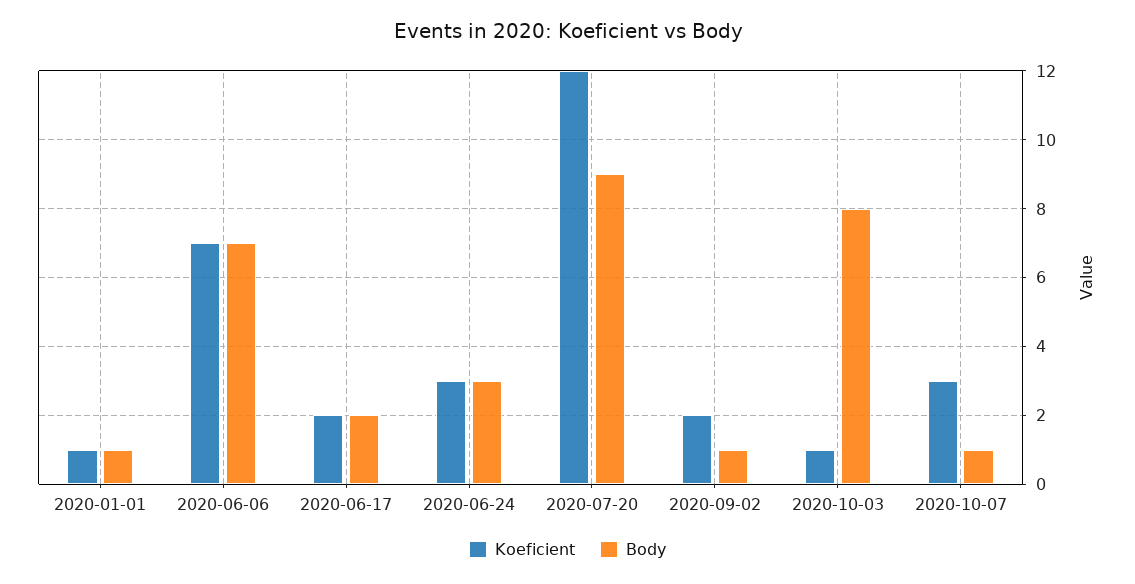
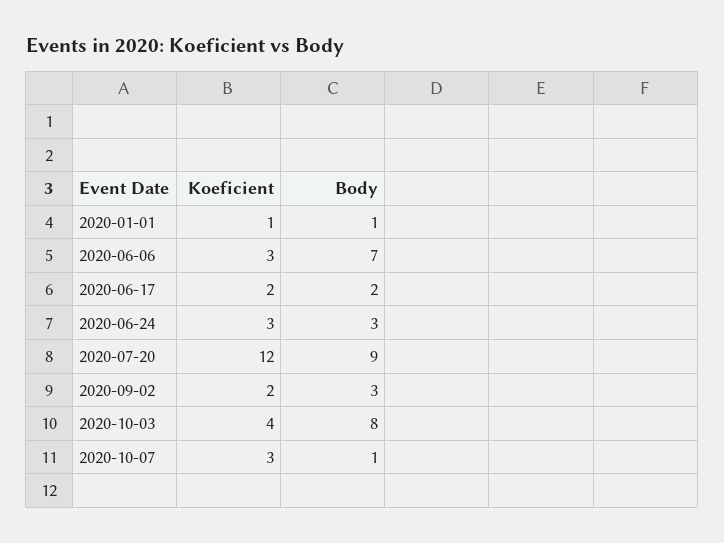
Koeficient, 2020-06-06: 7 -> 3
Body, 2020-09-02: 1 -> 3
Koeficient, 2020-10-03: 1 -> 4

